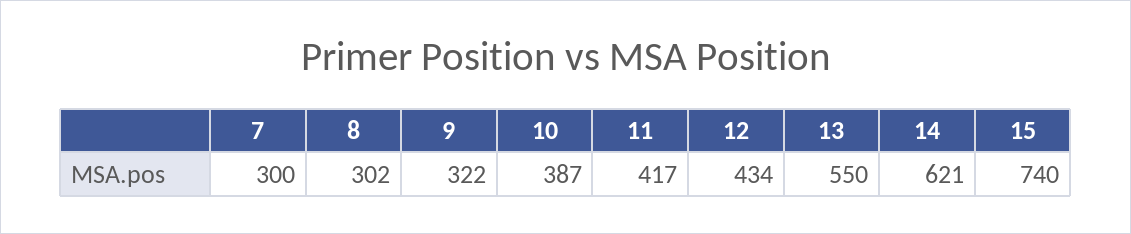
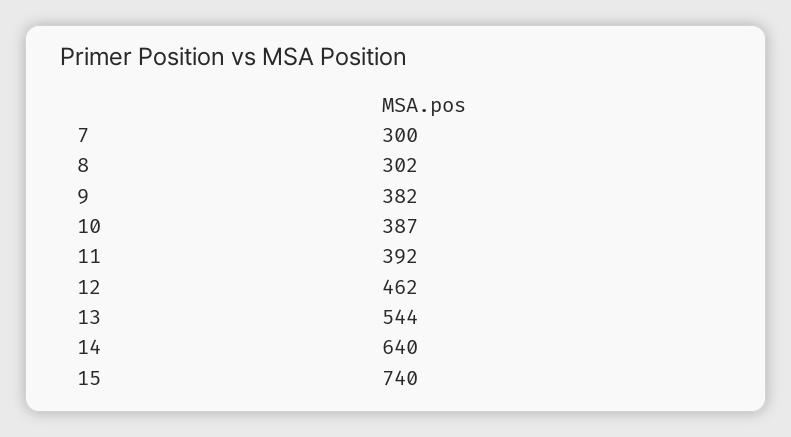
9: 322 -> 382
11: 417 -> 392
12: 434 -> 462
13: 550 -> 544
14: 621 -> 640

